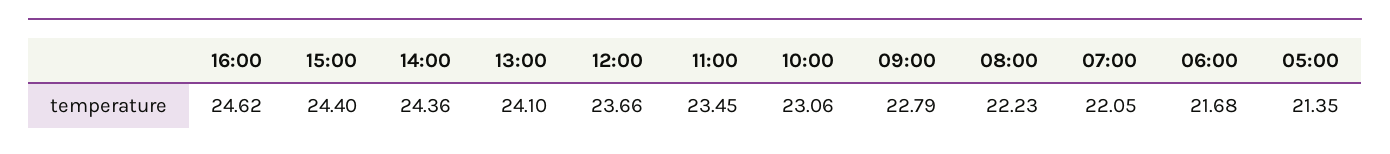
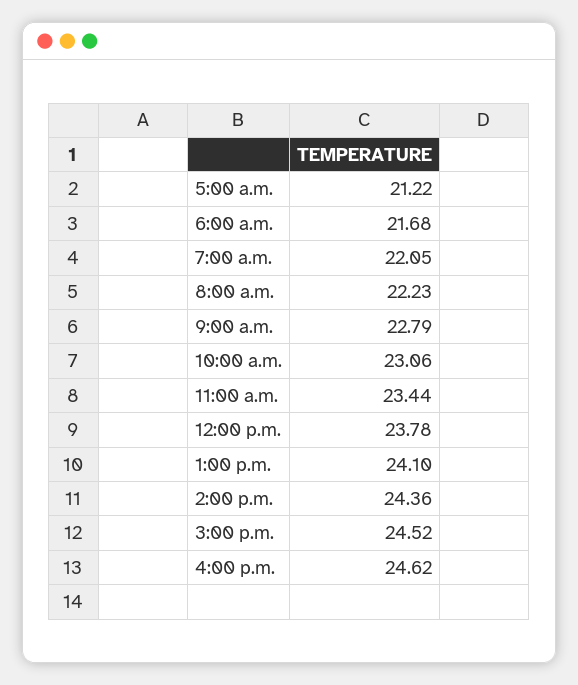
15:00: 24.4 -> 24.52
12:00: 23.66 -> 23.78
11:00: 23.45 -> 23.44
05:00: 21.35 -> 21.22

